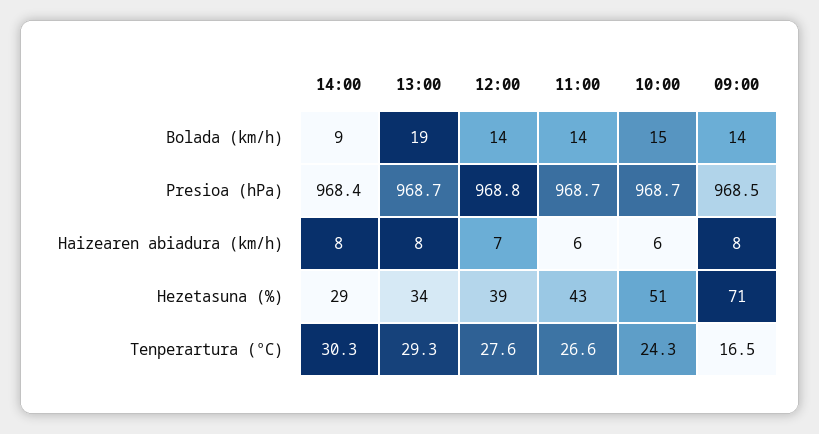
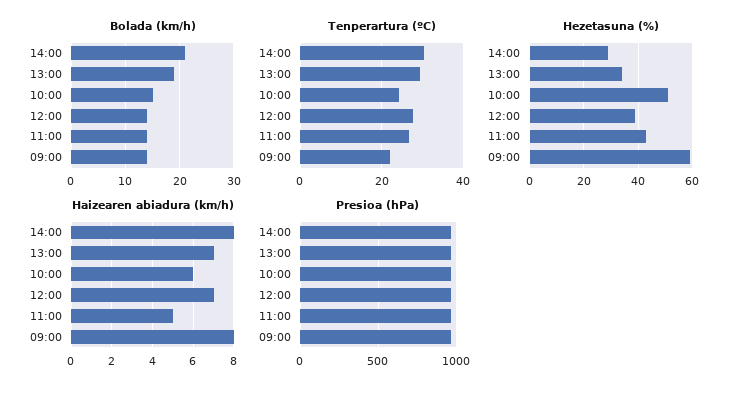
Bolada (km/h), 14:00: 9 -> 20
Haizearen abiadura (km/h), 13:00: 8 -> 7
Haizearen abiadura (km/h), 11:00: 6 -> 5
Hezetasuna (%), 09:00: 71 -> 60
Tenperartura (ºC), 09:00: 16.5 -> 22

